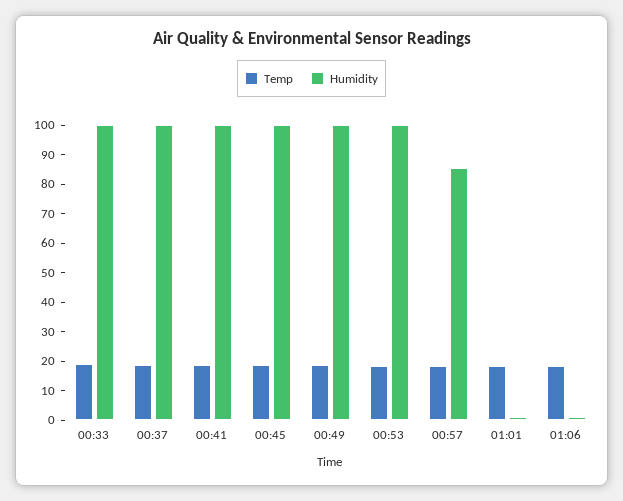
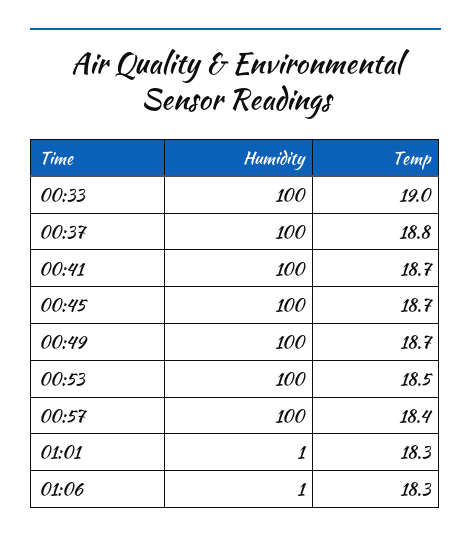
Humidity, 00:57: 85 -> 100

